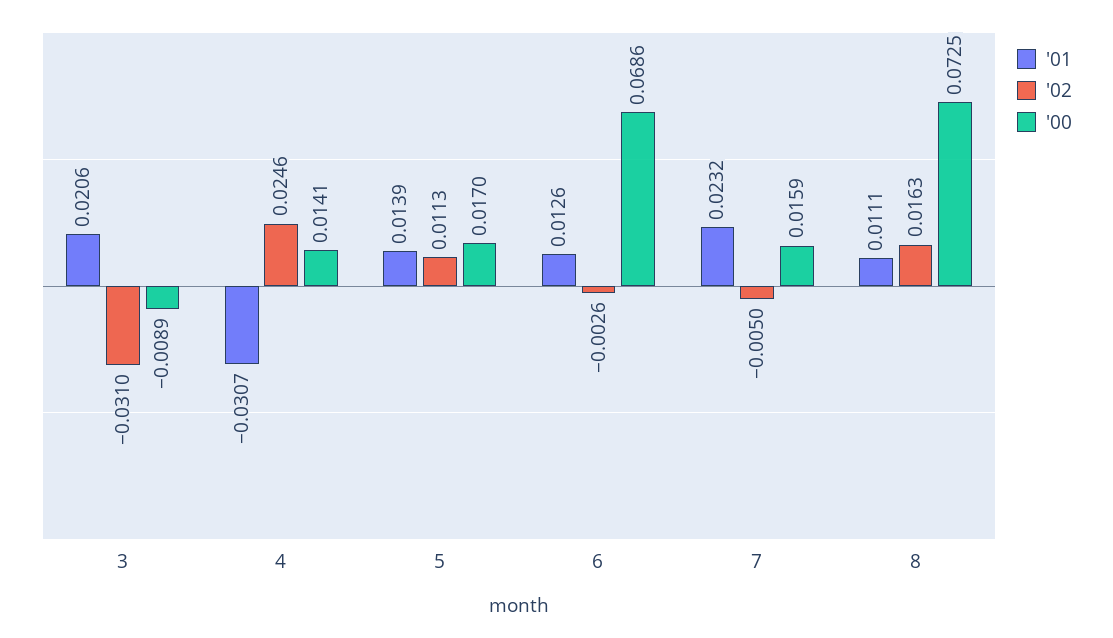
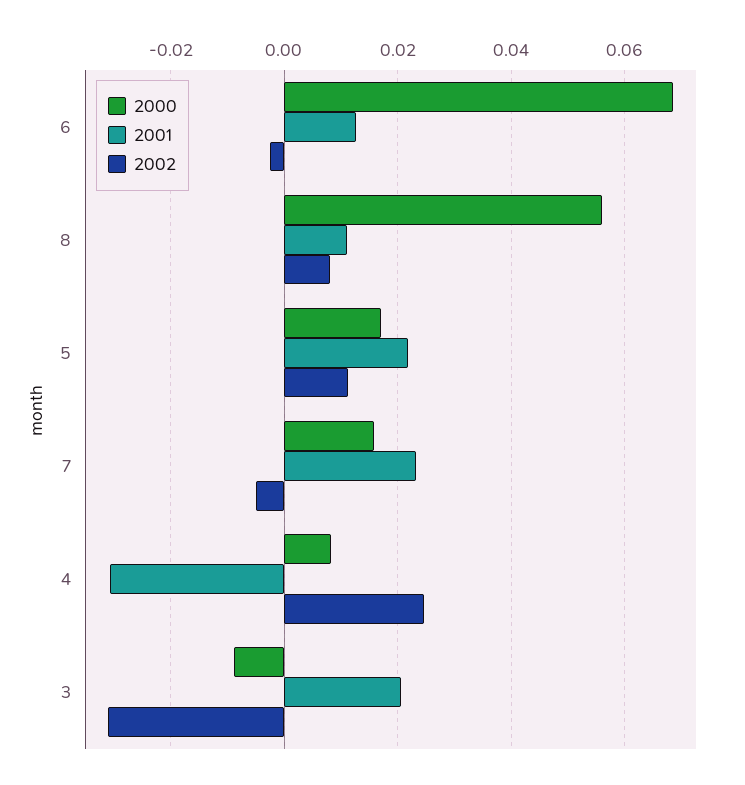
'00, 4: 0.0141 -> 0.008
'01, 5: 0.0139 -> 0.022
'02, 8: 0.0163 -> 0.008
'00, 8: 0.0725 -> 0.056

